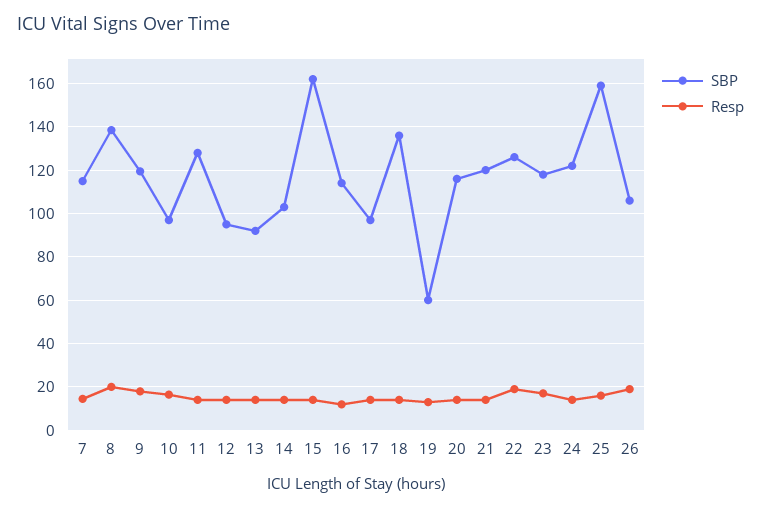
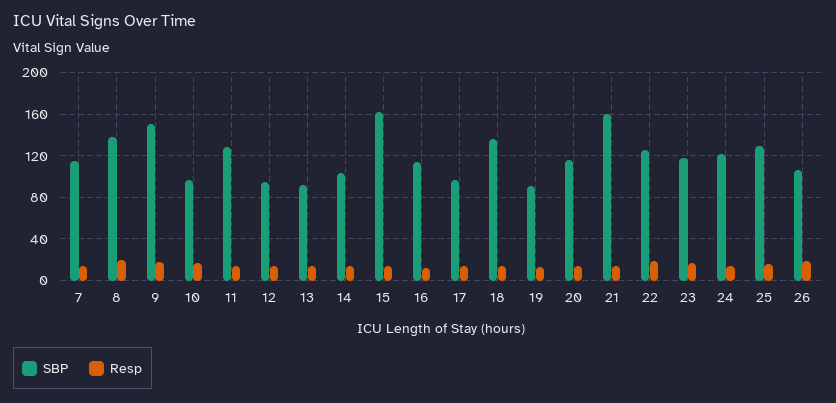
SBP, 9: 120 -> 150
SBP, 19: 60 -> 90
SBP, 21: 120 -> 160
SBP, 25: 160 -> 130

